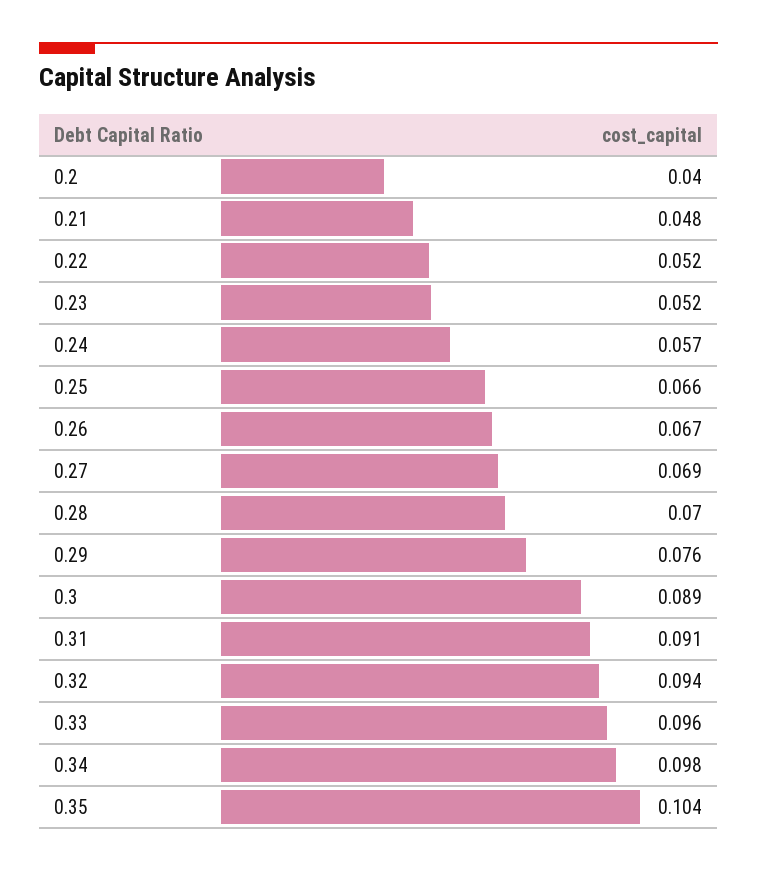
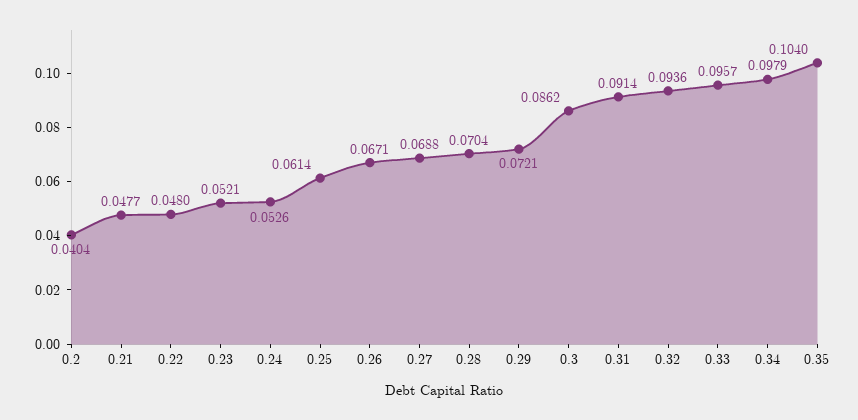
0.22: 0.052 -> 0.048
0.24: 0.057 -> 0.0526
0.25: 0.066 -> 0.0614
0.29: 0.076 -> 0.0721
0.3: 0.089 -> 0.0862

